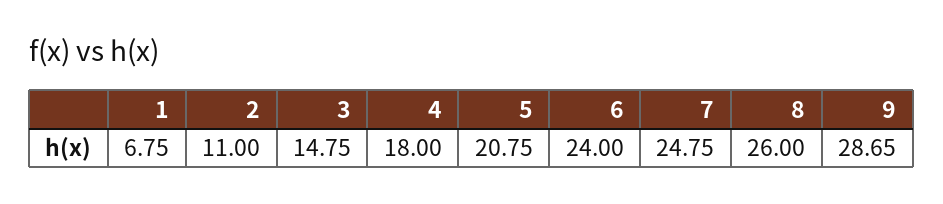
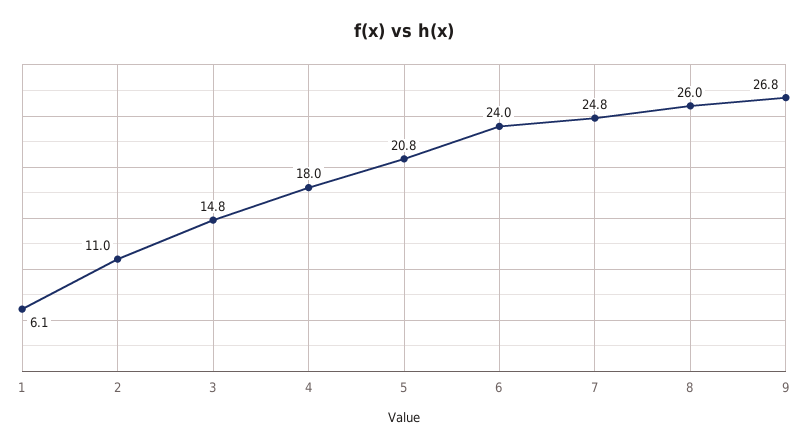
1: 6.75 -> 6.1
9: 28.65 -> 26.8

